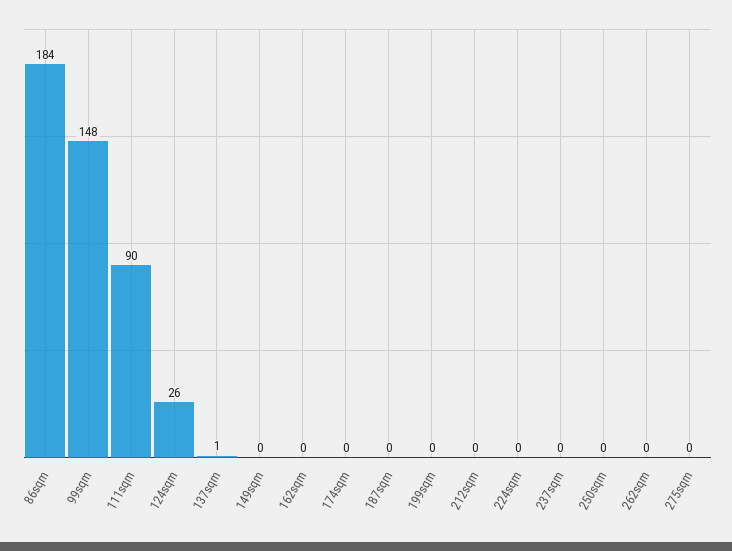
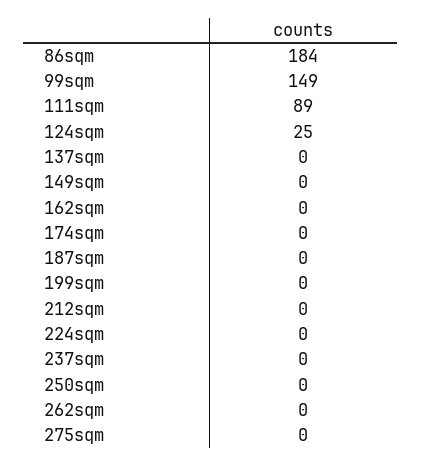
99sqm: 148 -> 149
111sqm: 90 -> 89
124sqm: 26 -> 25
137sqm: 1 -> 0

